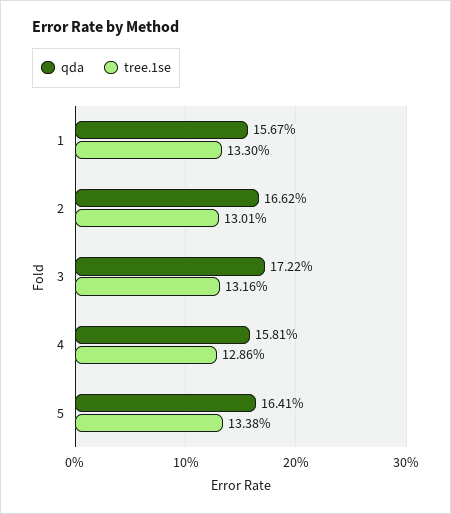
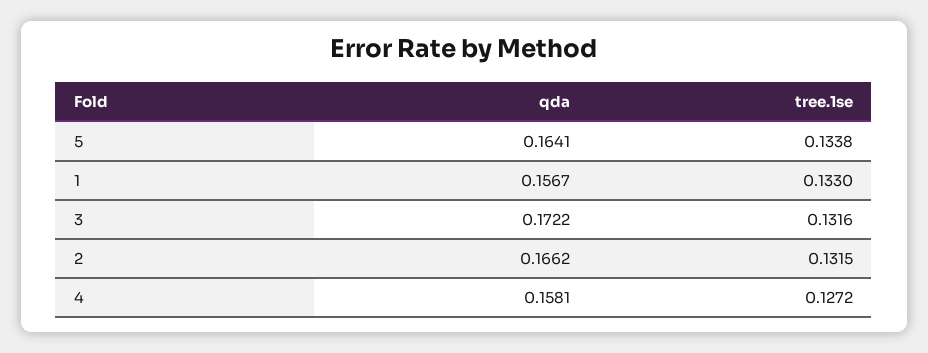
tree.1se, 2: 0.1301 -> 0.1315
tree.1se, 4: 0.1286 -> 0.1272

